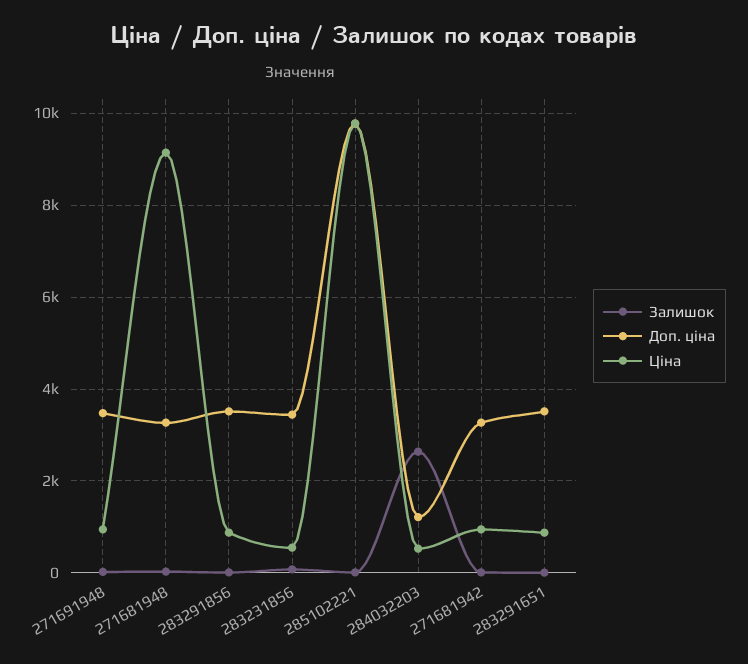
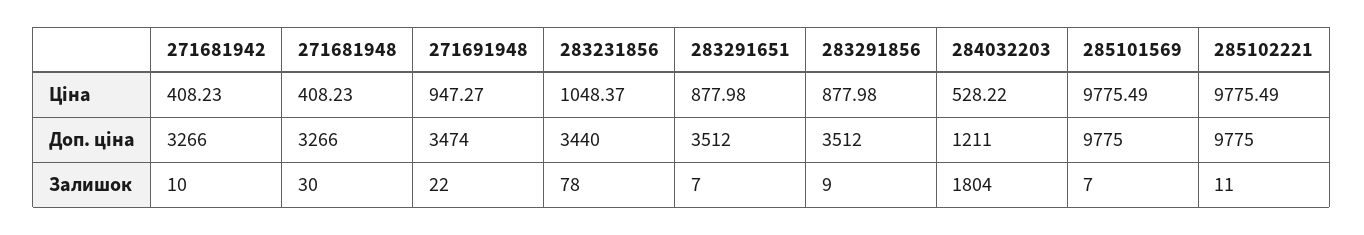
Ціна, 271681948: 9200 -> 408.23
Ціна, 283231856: 600 -> 1048.37
Залишок, 284032203: 2600 -> 1804
Ціна, 271681942: 1000 -> 408.23
Ціна, 285101569: none -> 9775.49
Доп. ціна, 285101569: none -> 9775
Залишок, 285101569: none -> 7

